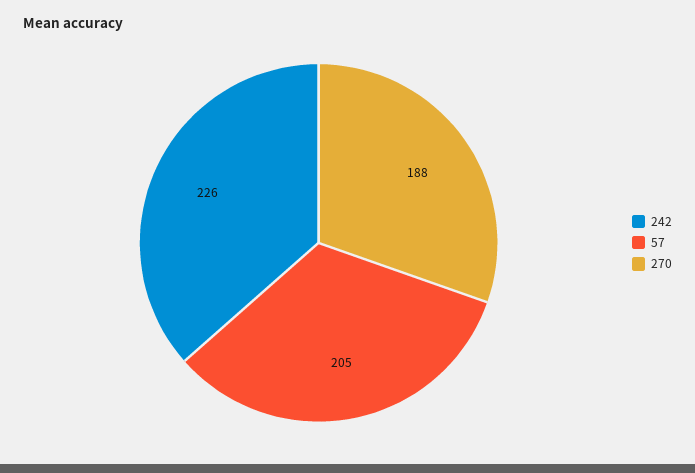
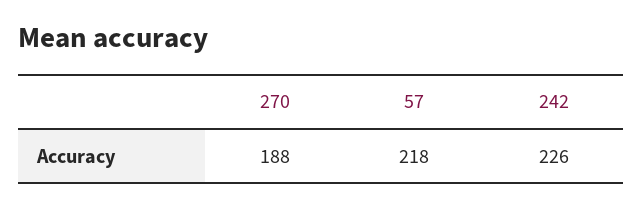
57: 205 -> 218

